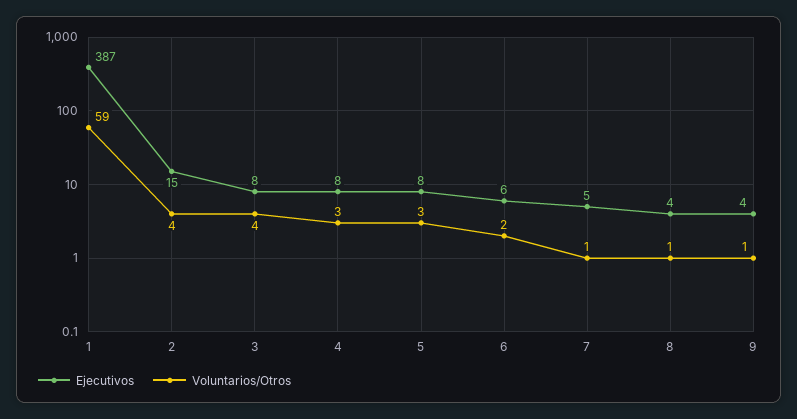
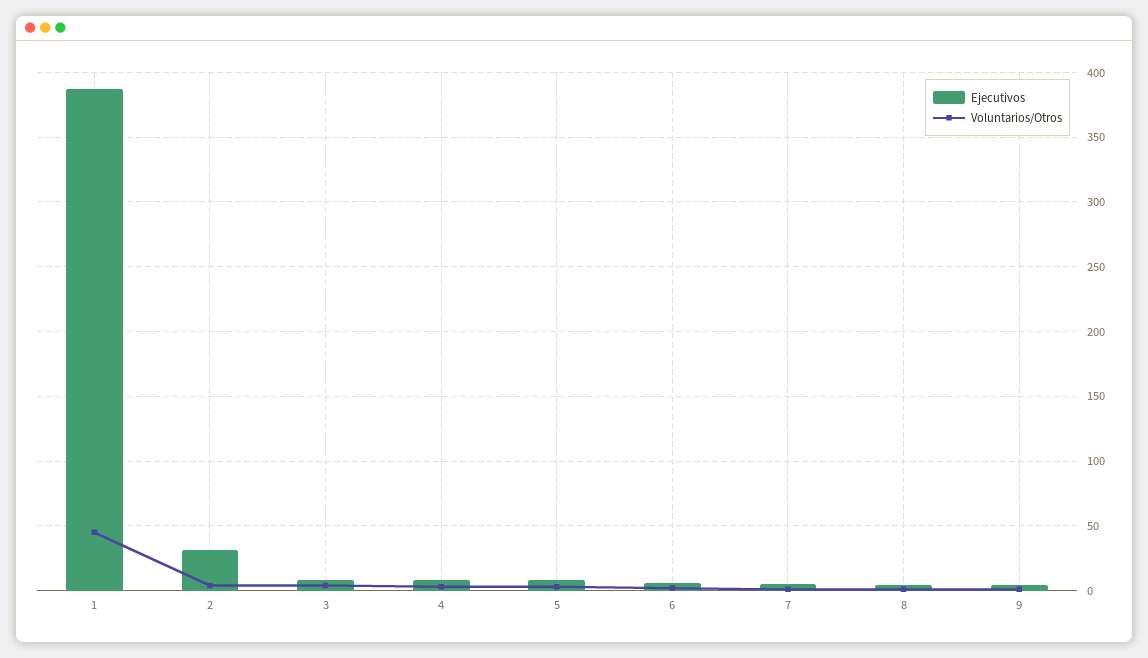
Voluntarios/Otros, 1: 59 -> 45
Ejecutivos, 2: 15 -> 30

